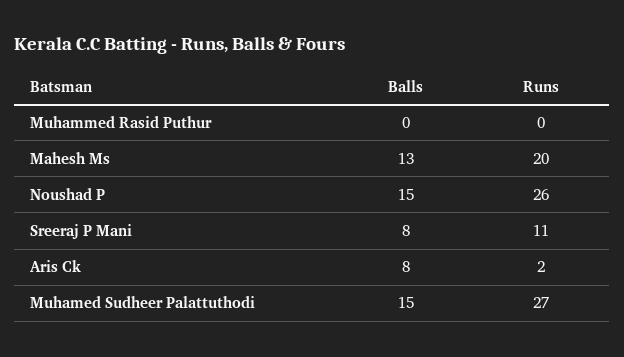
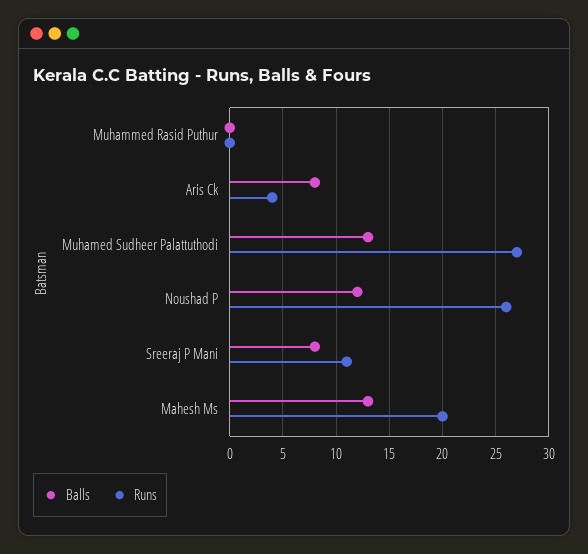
Balls, Noushad P: 15 -> 12
Runs, Aris Ck: 2 -> 4
Balls, Muhamed Sudheer Palattuthodi: 15 -> 13

